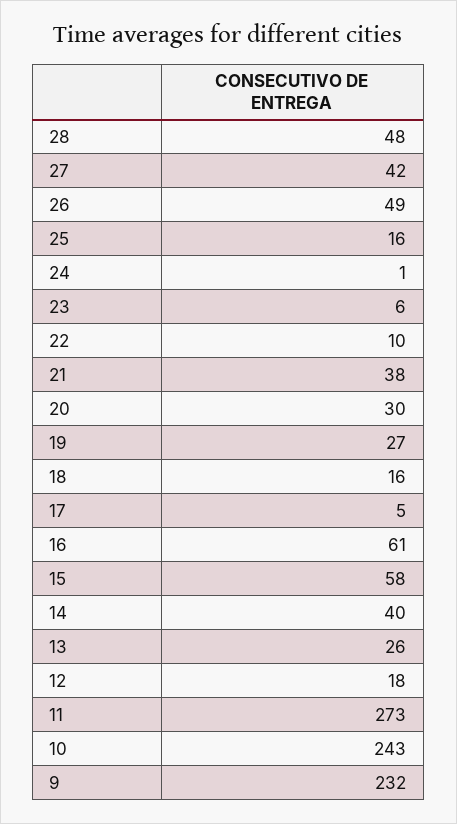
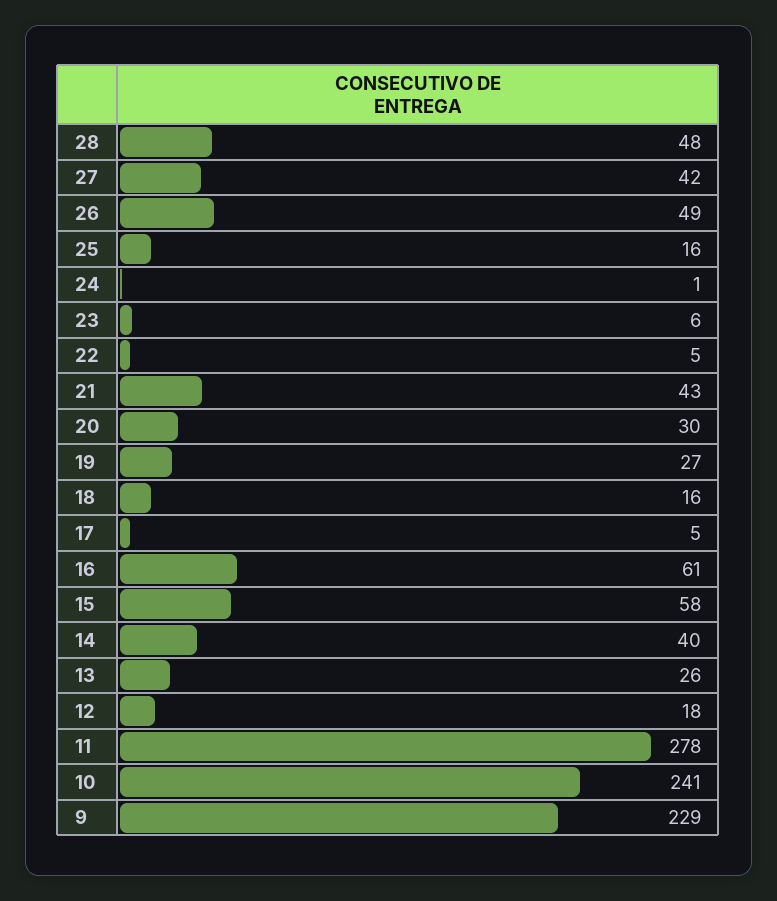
22: 10 -> 5
21: 38 -> 43
11: 273 -> 278
10: 243 -> 241
9: 232 -> 229

